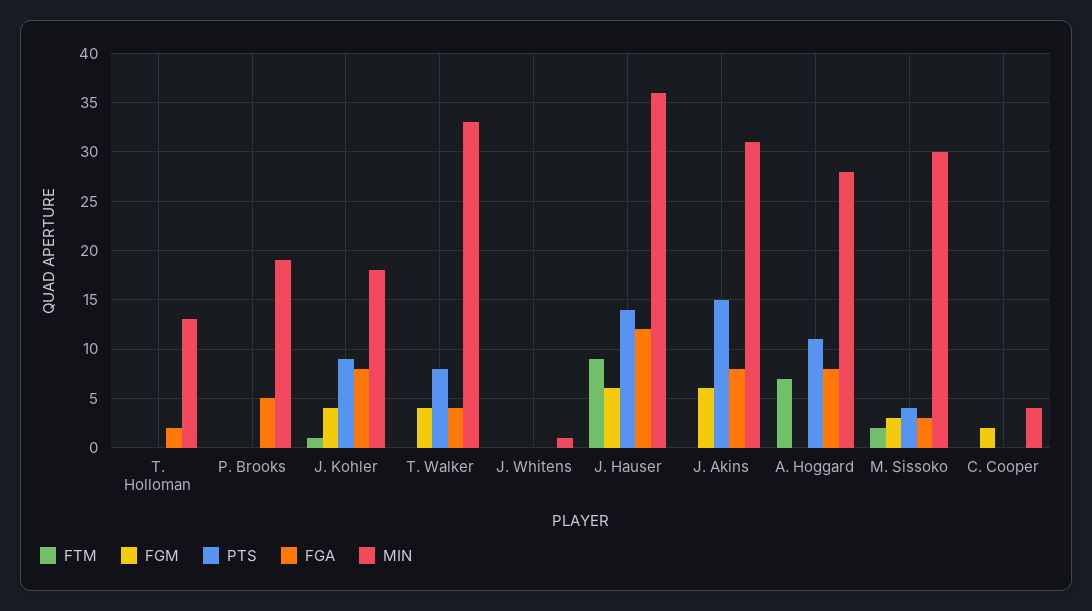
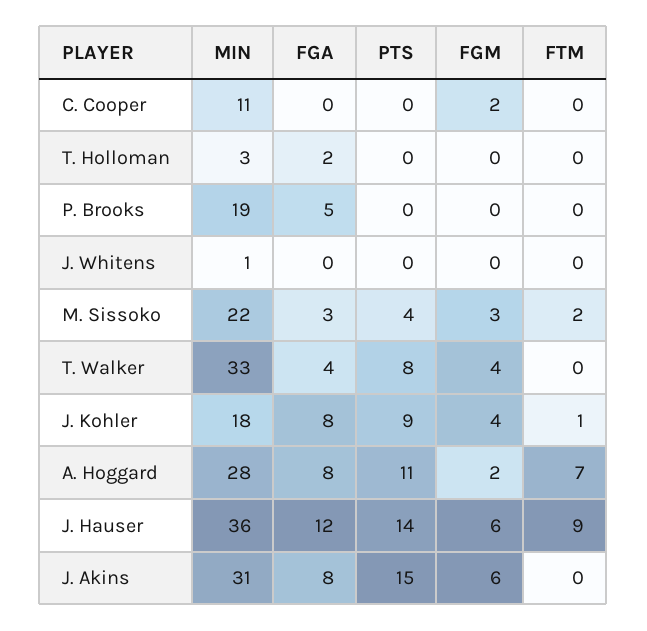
MIN, T. Holloman: 13 -> 3
FGM, A. Hoggard: 0 -> 2
MIN, M. Sissoko: 30 -> 22
MIN, C. Cooper: 4 -> 11

